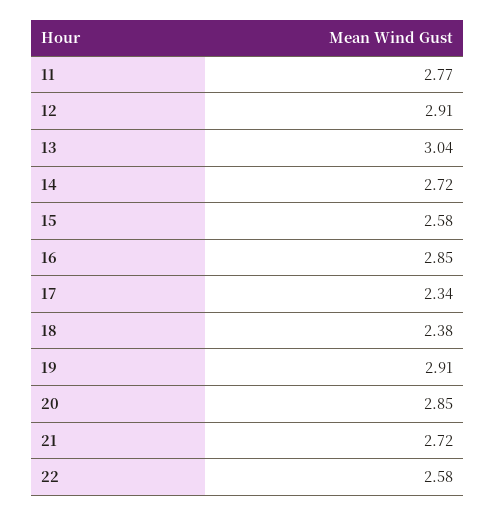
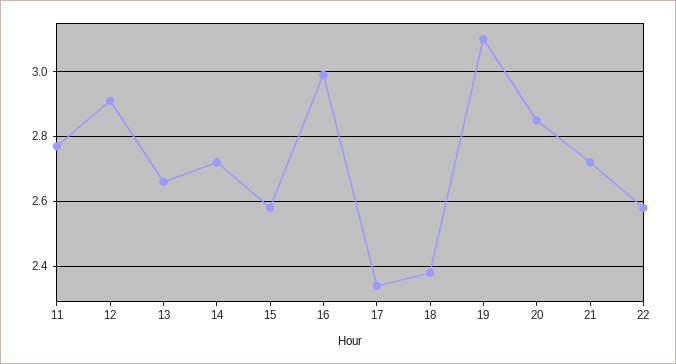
13: 3.04 -> 2.65
16: 2.85 -> 3
19: 2.91 -> 3.1

